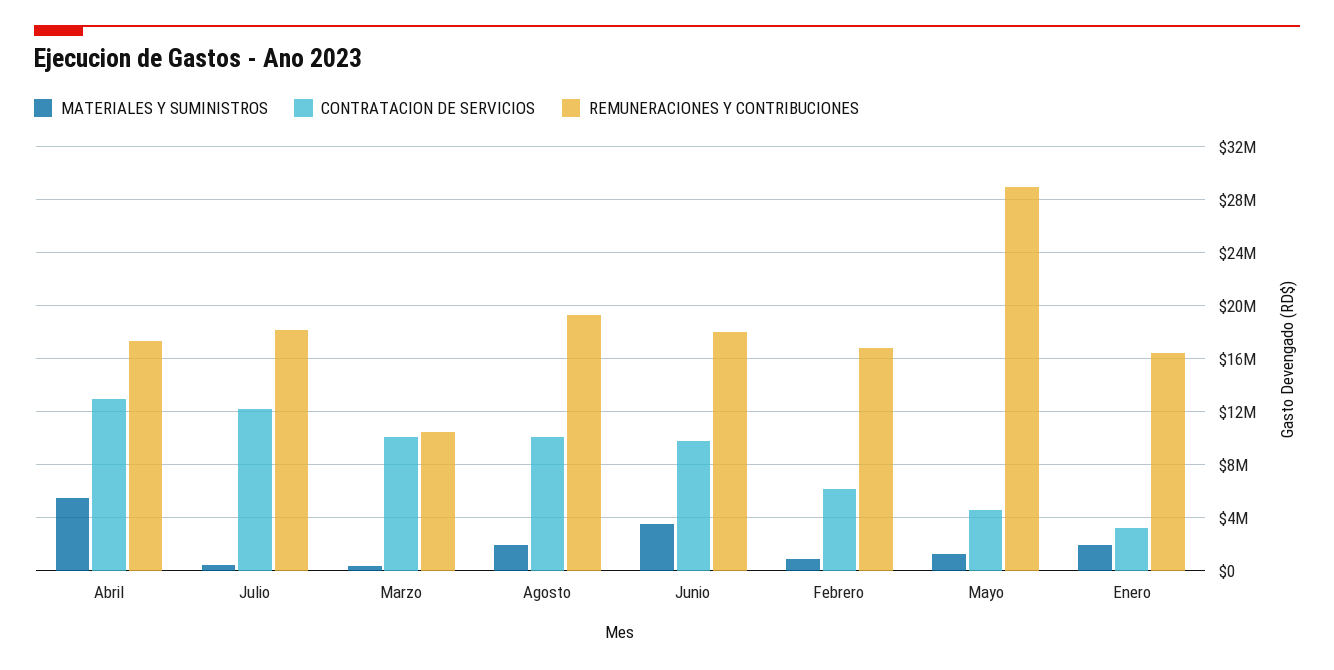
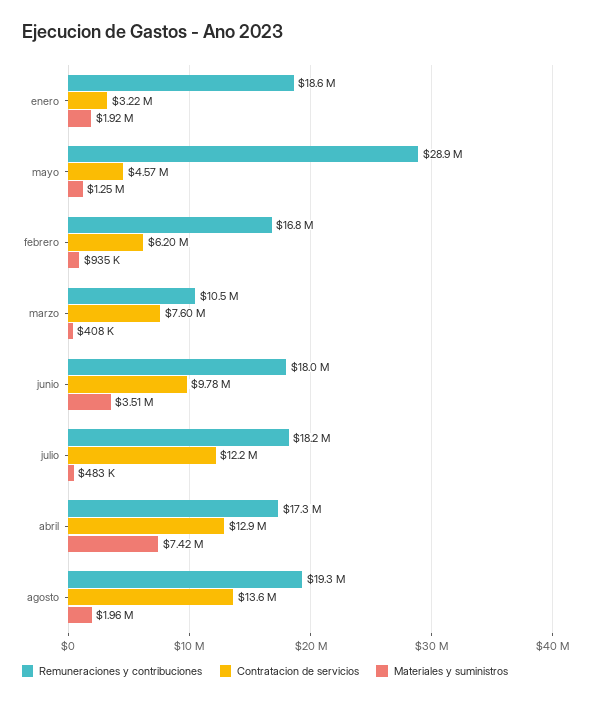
MATERIALES Y SUMINISTROS, Abril: 5500000 -> 7420000
CONTRATACION DE SERVICIOS, Marzo: 10000000 -> 7600000
CONTRATACION DE SERVICIOS, Agosto: 10000000 -> 13600000
REMUNERACIONES Y CONTRIBUCIONES, Enero: 16500000 -> 18600000

